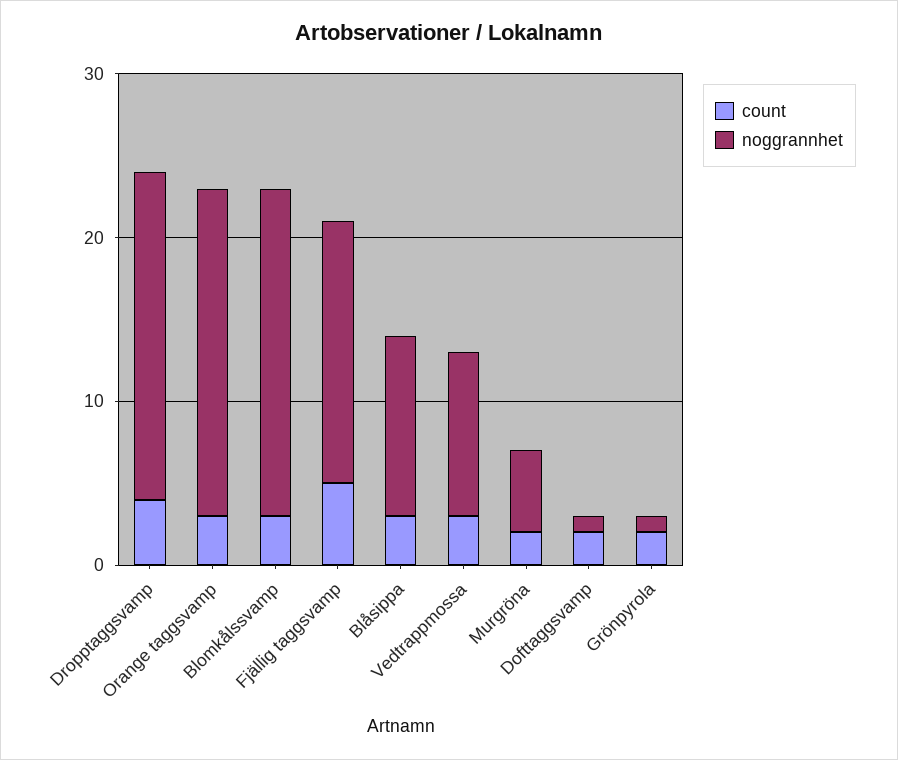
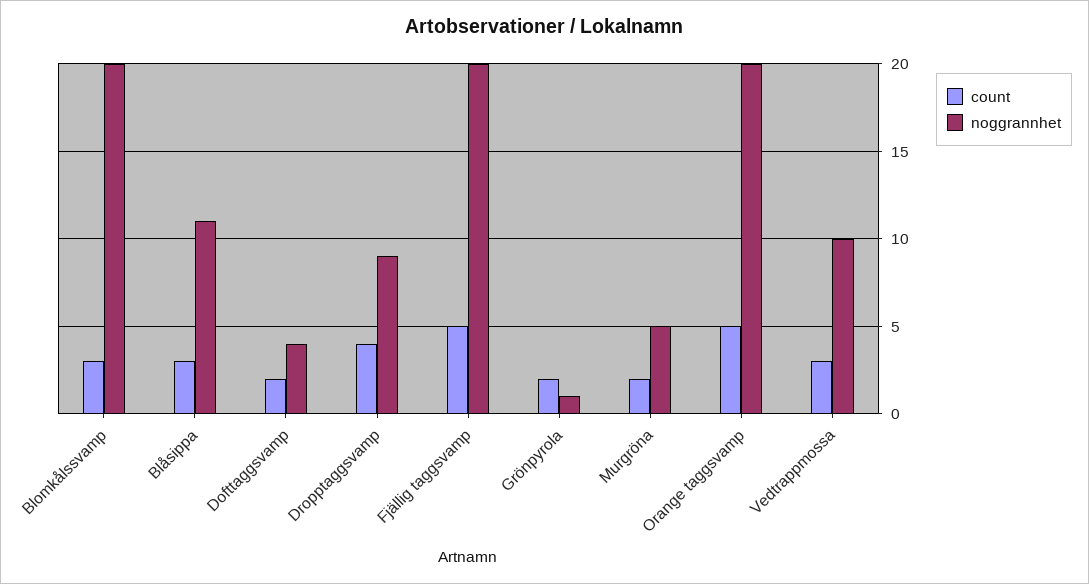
noggrannhet, Dropptaggsvamp: 20 -> 9
count, Orange taggsvamp: 3 -> 5
noggrannhet, Fjällig taggsvamp: 16 -> 20
noggrannhet, Dofttaggsvamp: 1 -> 4

